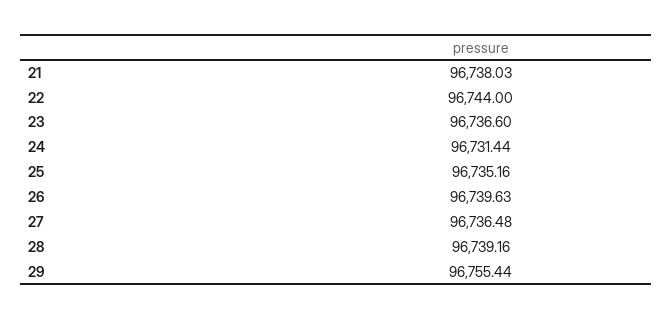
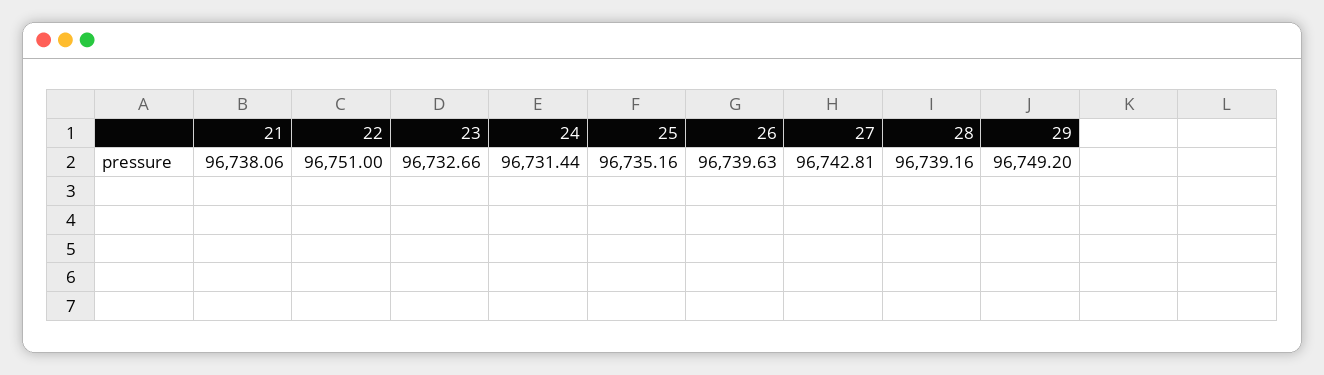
21: 96738.03 -> 96738.06
22: 96744 -> 96751
23: 96736.6 -> 96732.66
27: 96736.48 -> 96742.81
29: 96755.44 -> 96749.2

